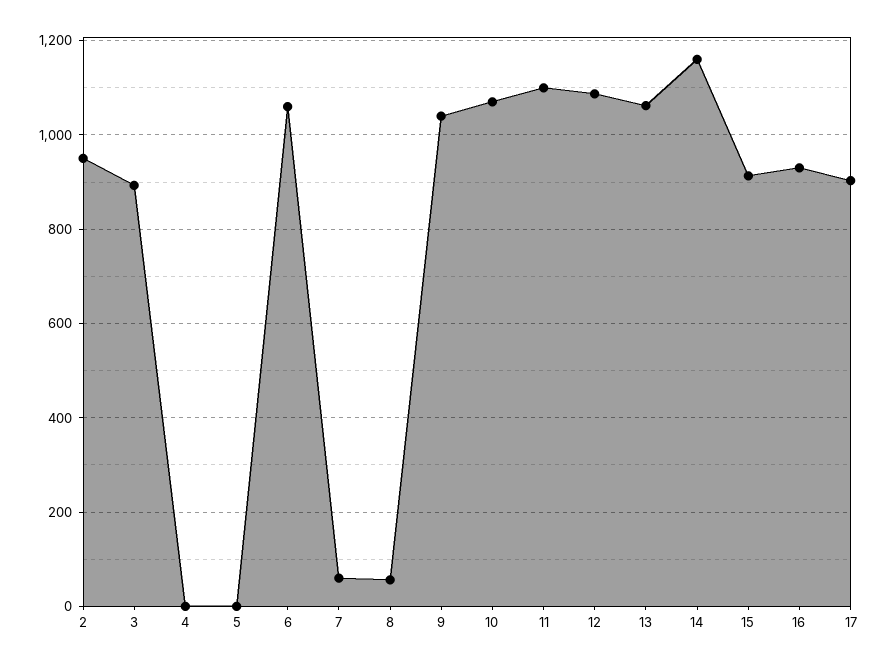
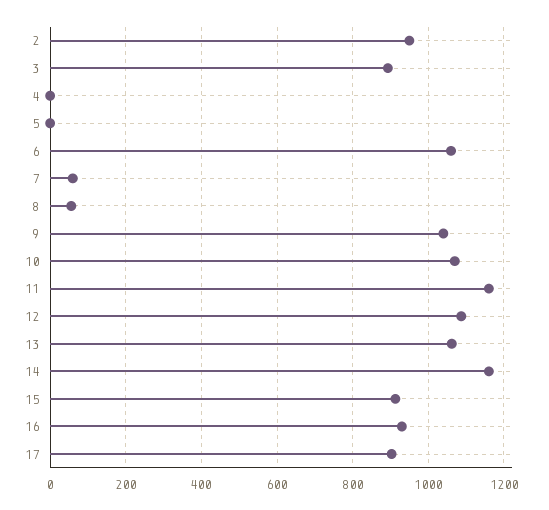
11: 1100 -> 1160

